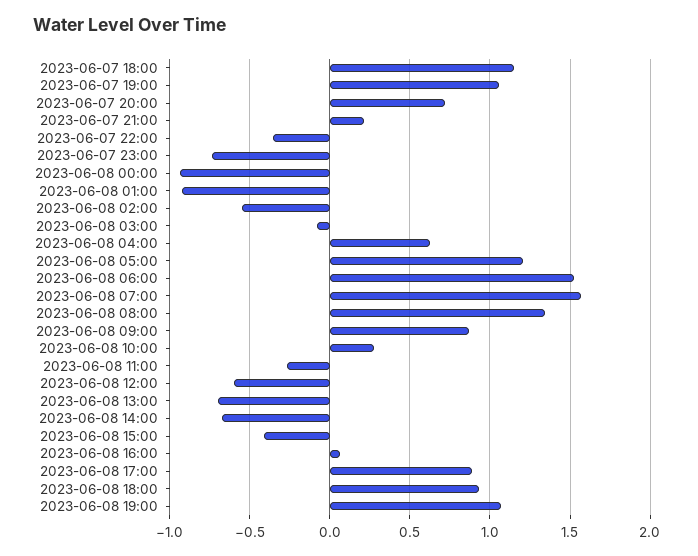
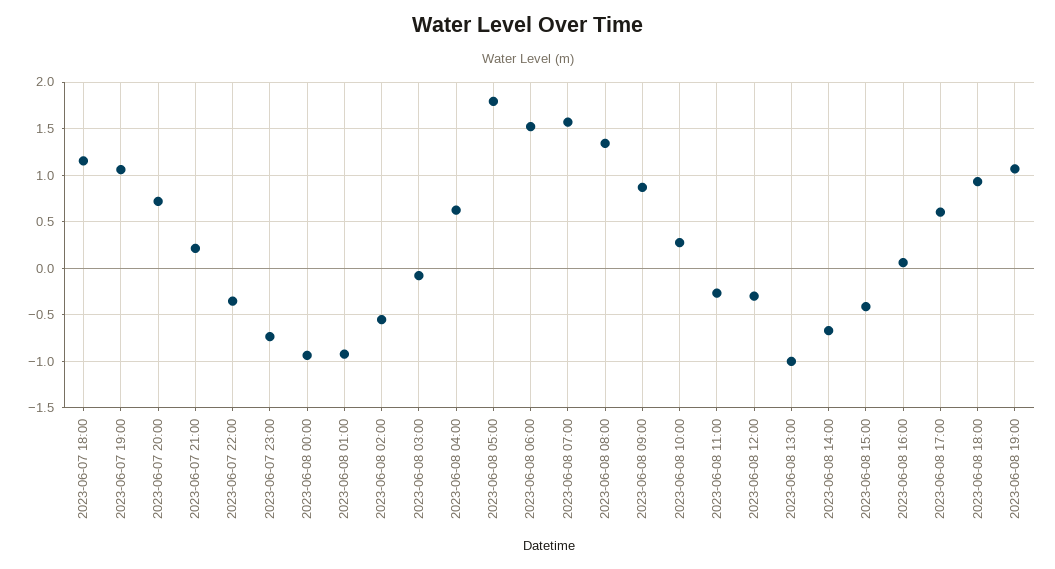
2023-06-08 05:00: 1.2 -> 1.8
2023-06-08 12:00: -0.6 -> -0.3
2023-06-08 13:00: -0.7 -> -1
2023-06-08 17:00: 0.9 -> 0.6

